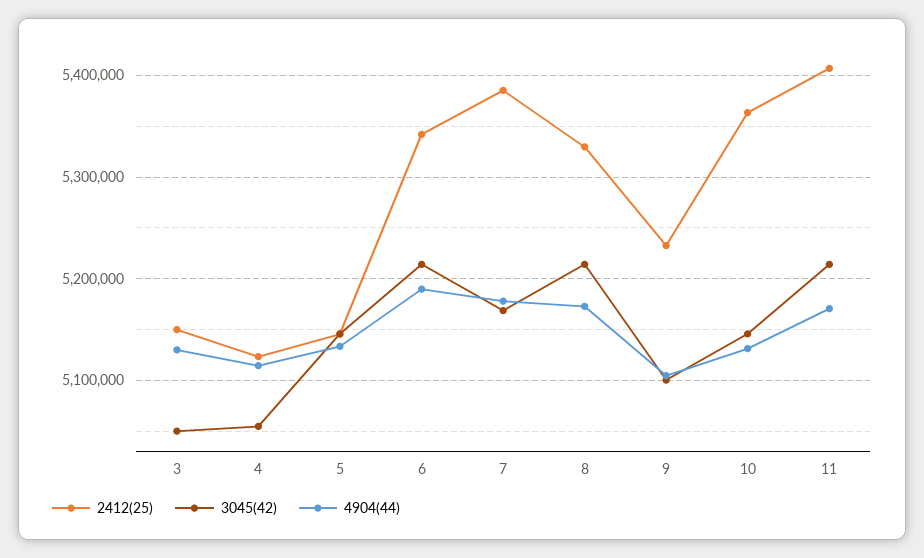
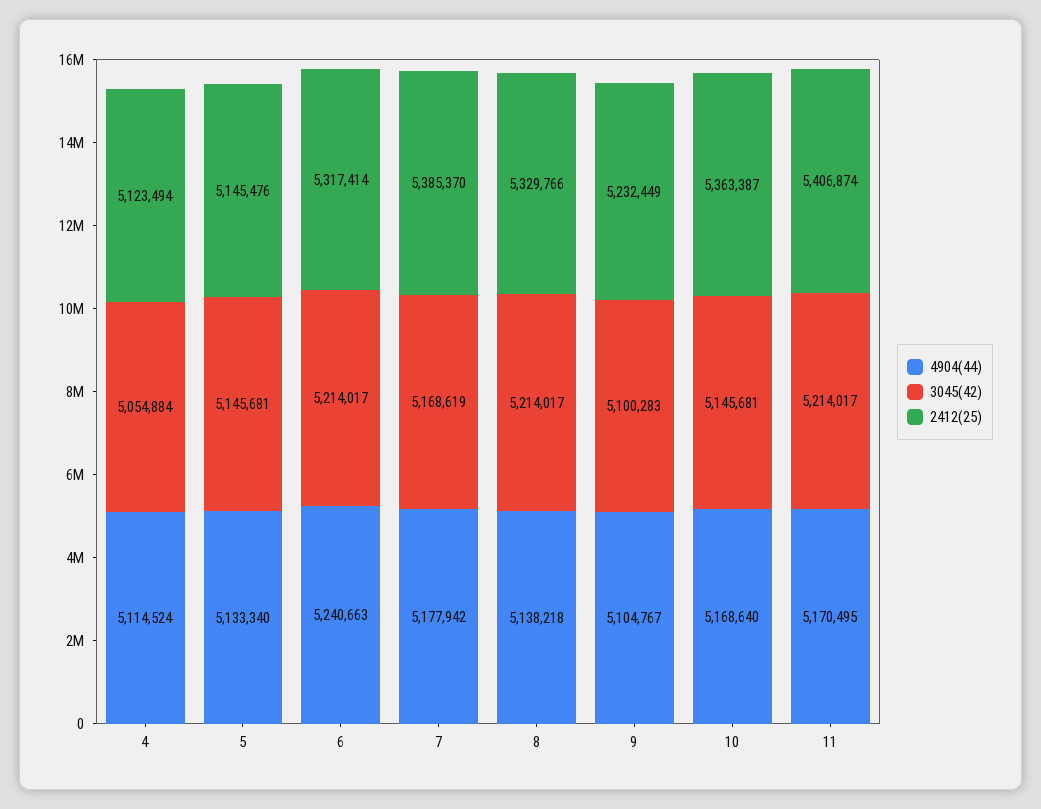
2412(25), 3: 5150000 -> none
3045(42), 3: 5050000 -> none
4904(44), 3: 5130000 -> none
2412(25), 6: 5340000 -> 5317414
4904(44), 6: 5190000 -> 5240663
4904(44), 8: 5170000 -> 5138218
4904(44), 10: 5130000 -> 5168640

